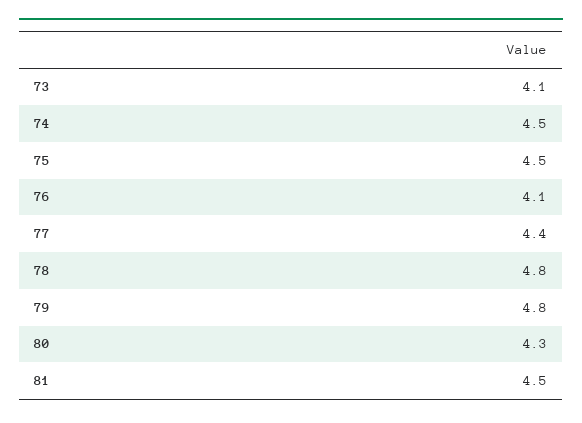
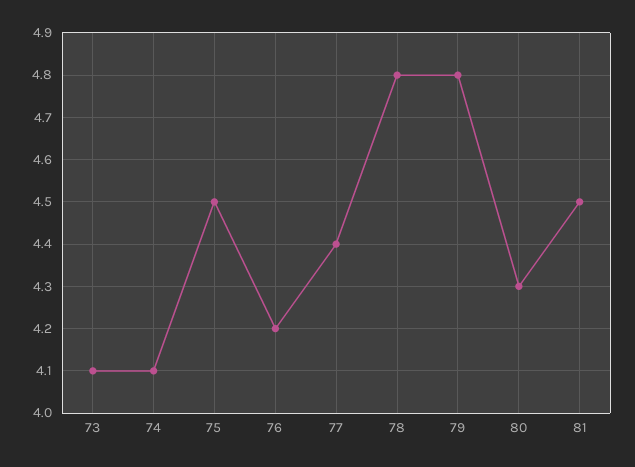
74: 4.5 -> 4.1
76: 4.1 -> 4.2

